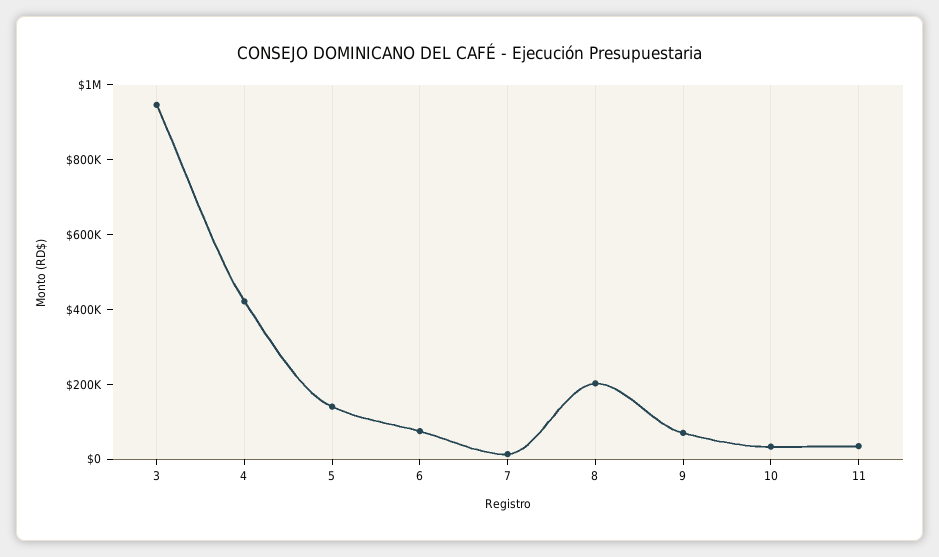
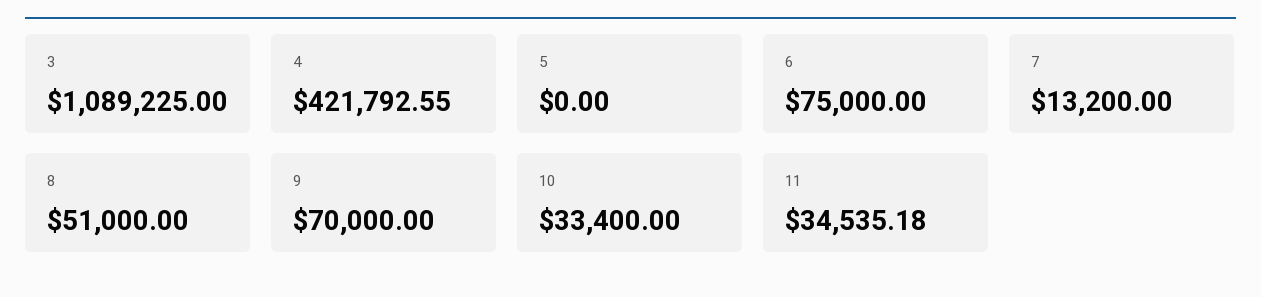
3: 950000 -> 1089225
5: 150000 -> 0
8: 200000 -> 51000

